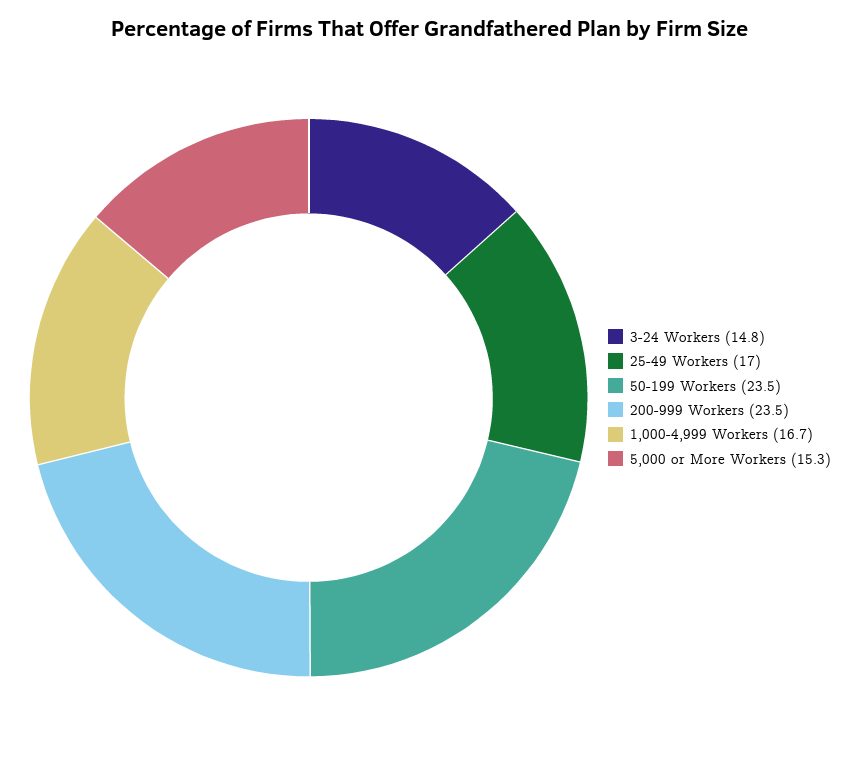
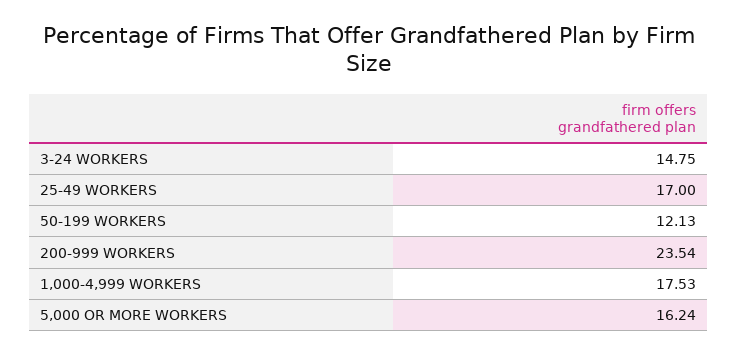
50-199 Workers: 23.5 -> 12.13
1,000-4,999 Workers: 16.7 -> 17.53
5,000 or More Workers: 15.3 -> 16.24

